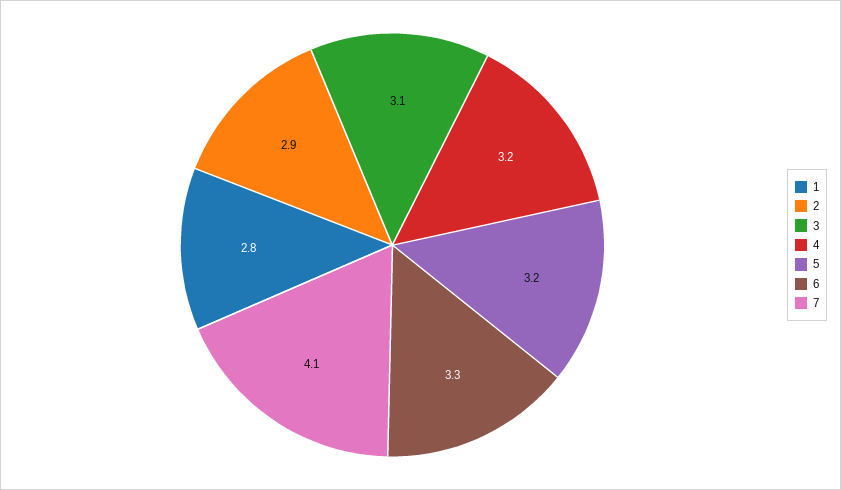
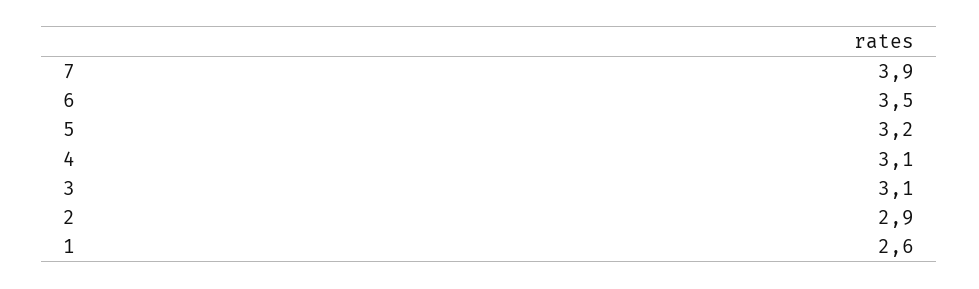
1: 2.8 -> 2.6
4: 3.2 -> 3.1
6: 3.3 -> 3.5
7: 4.1 -> 3.9

